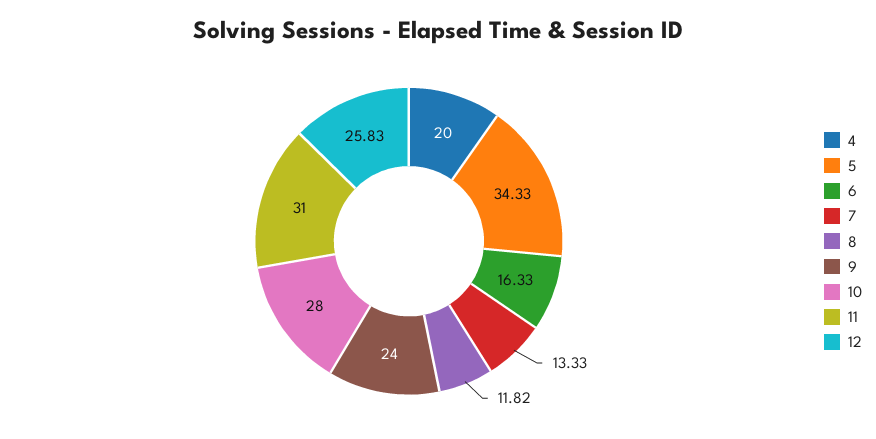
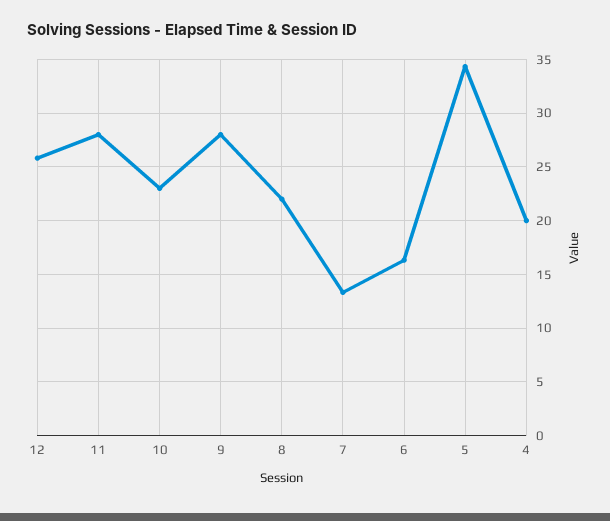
8: 11.82 -> 22
9: 24 -> 28
10: 28 -> 23
11: 31 -> 28

